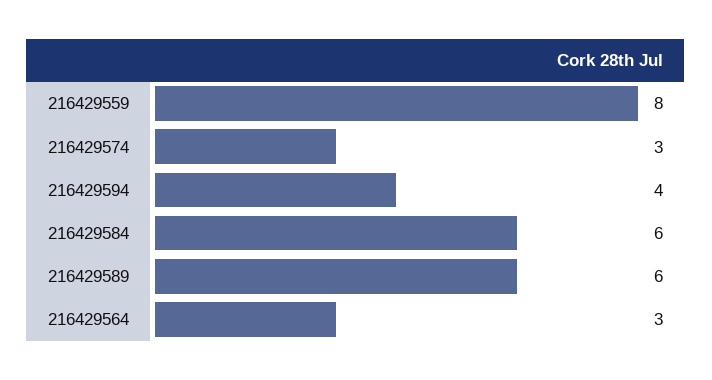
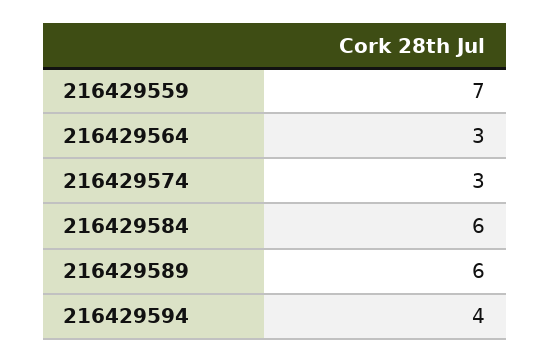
216429559: 8 -> 7

